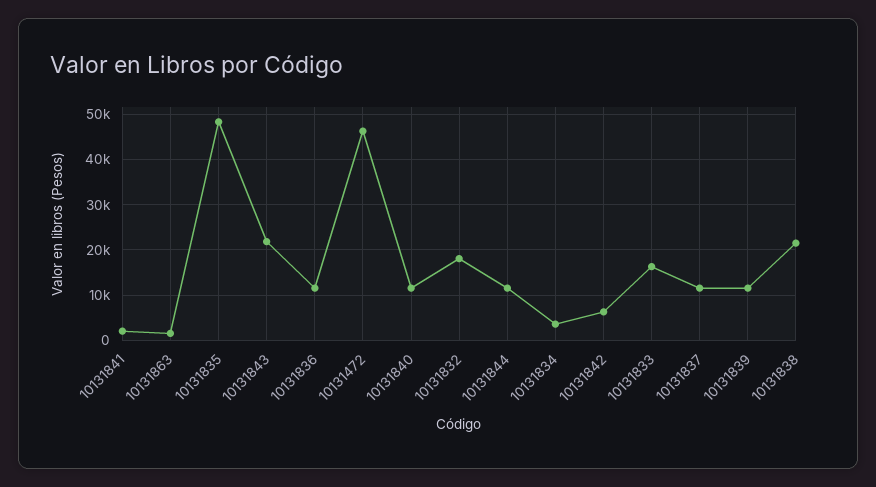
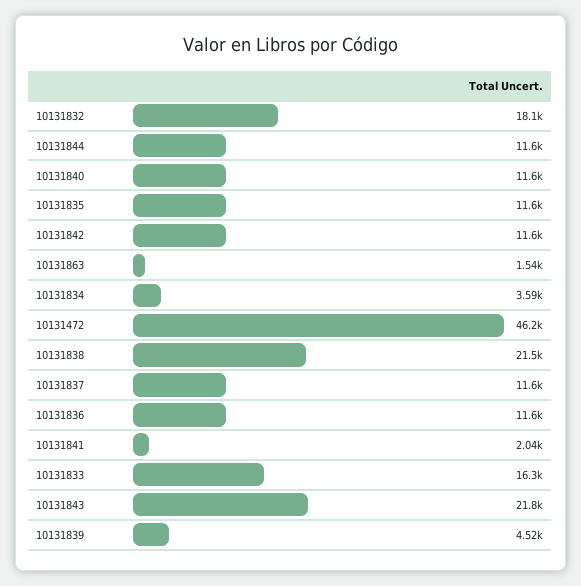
10131835: 48000 -> 11600
10131842: 6000 -> 11600
10131839: 12000 -> 4520

